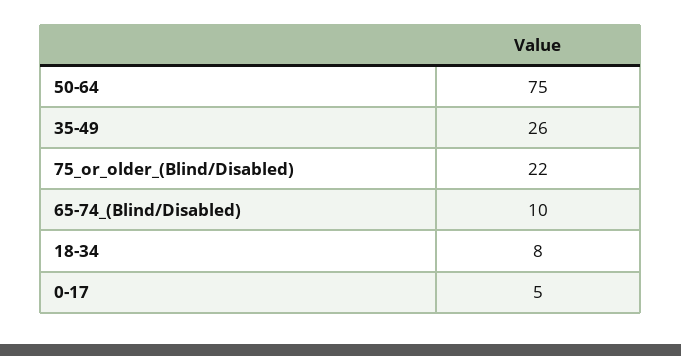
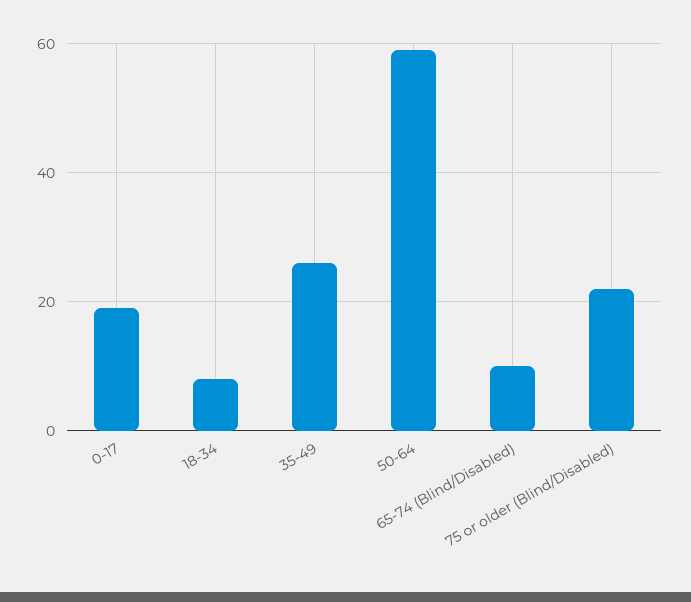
50-64: 75 -> 60
0-17: 5 -> 20

